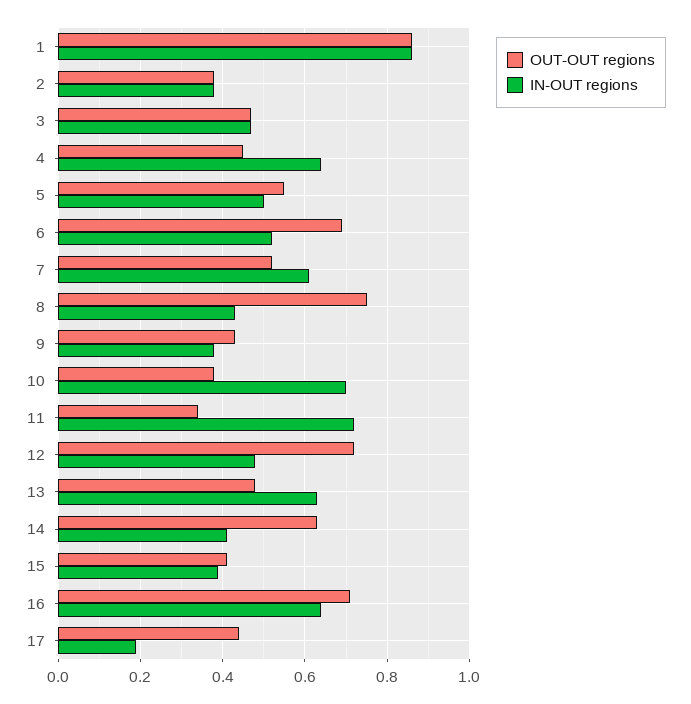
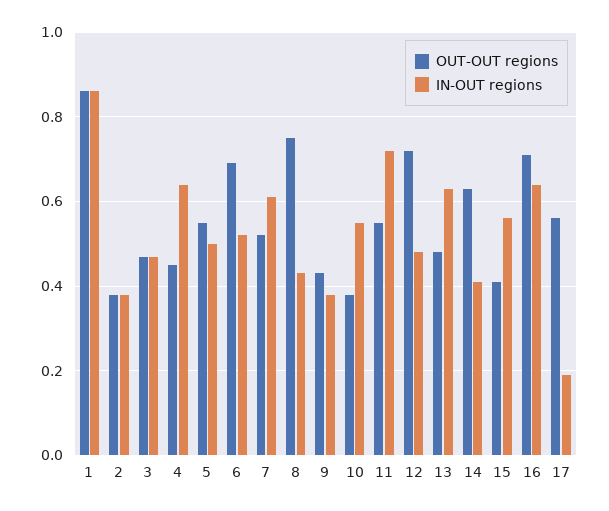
IN-OUT regions, 10: 0.7 -> 0.55
OUT-OUT regions, 11: 0.35 -> 0.55
IN-OUT regions, 15: 0.4 -> 0.55
OUT-OUT regions, 17: 0.45 -> 0.55

